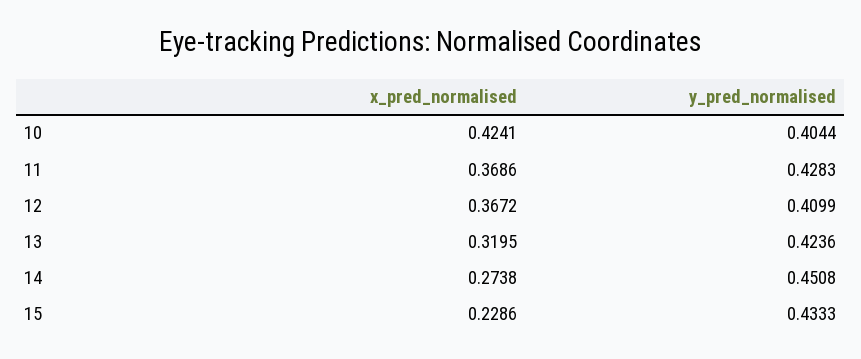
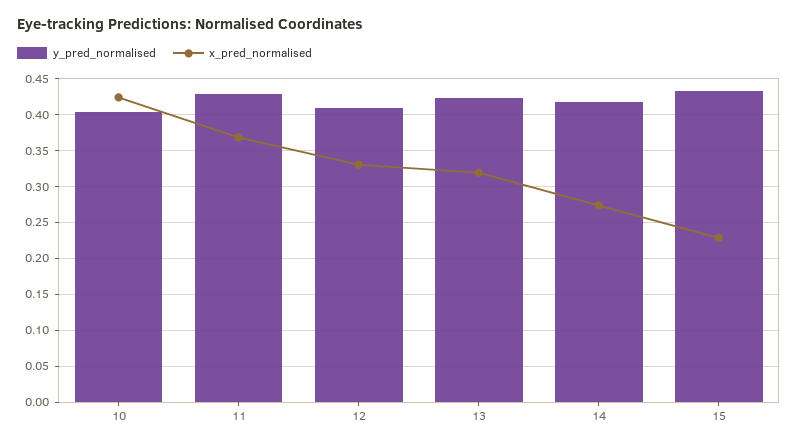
x_pred_normalised, 12: 0.3672 -> 0.33
y_pred_normalised, 14: 0.4508 -> 0.42

